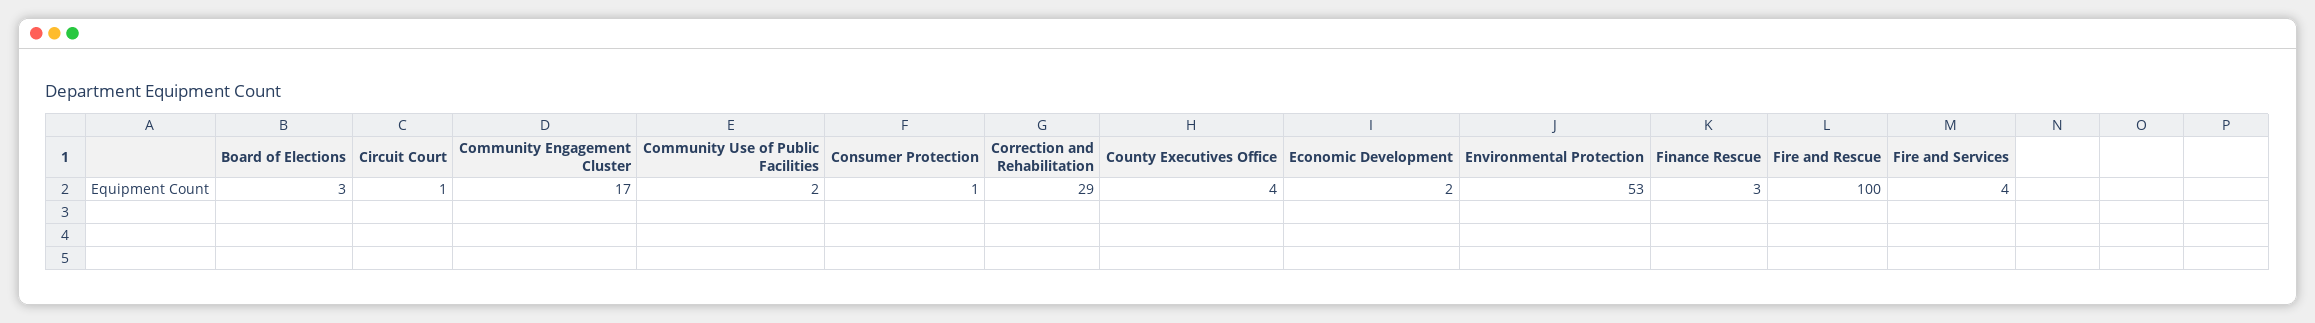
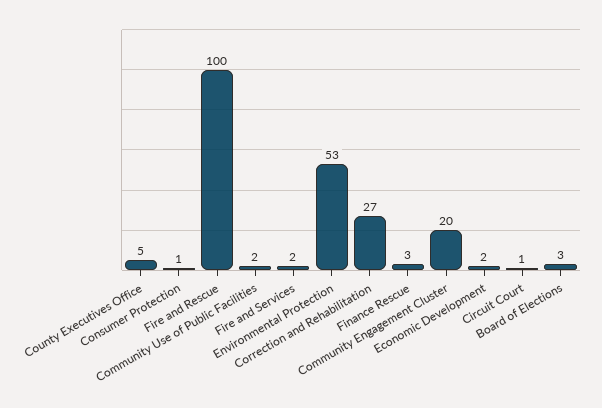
Community Engagement Cluster: 17 -> 20
Correction and Rehabilitation: 29 -> 27
County Executives Office: 4 -> 5
Fire and Services: 4 -> 2

